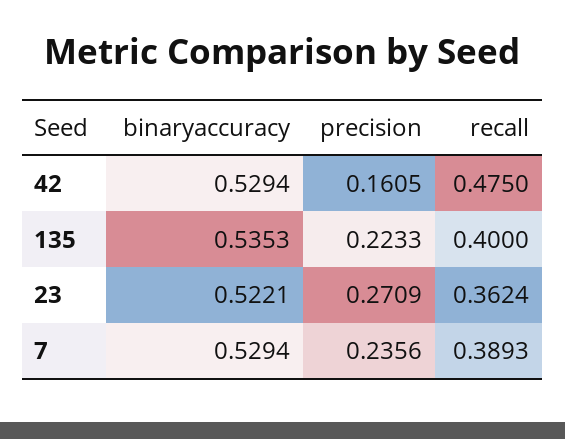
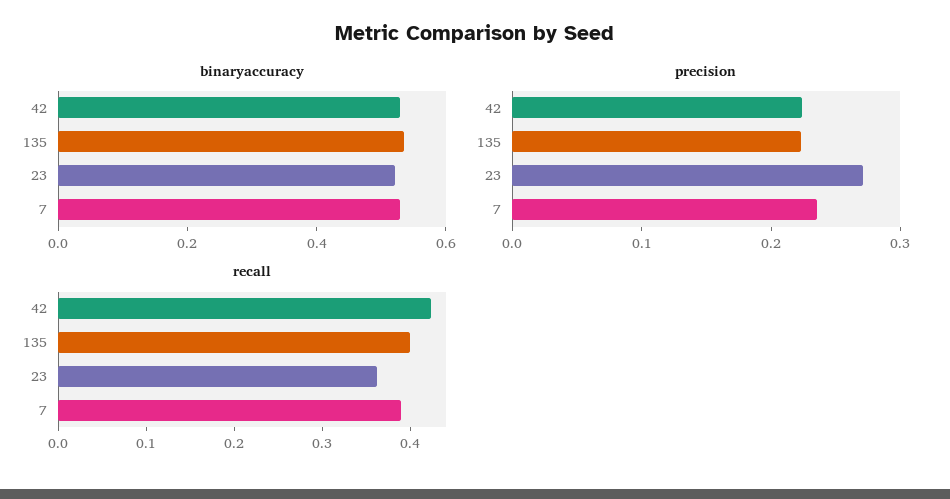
precision, 42: 0.1605 -> 0.22
recall, 42: 0.475 -> 0.42

